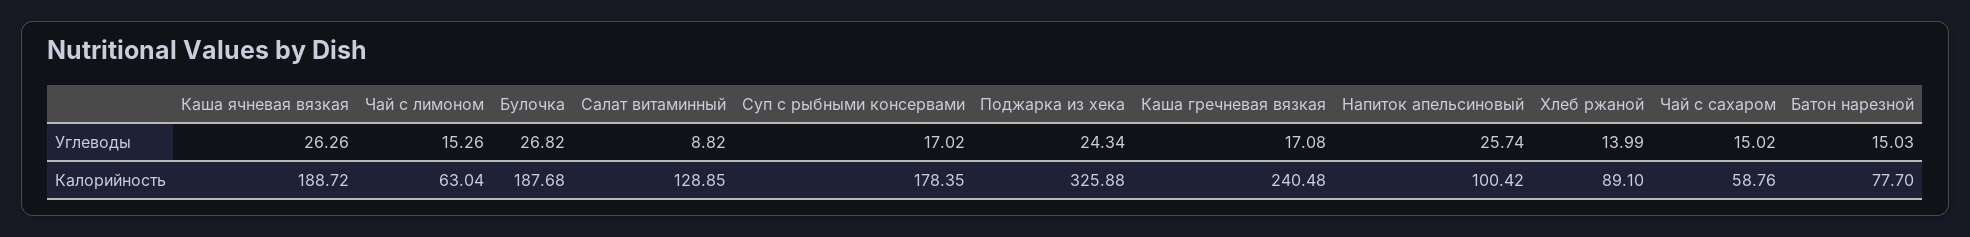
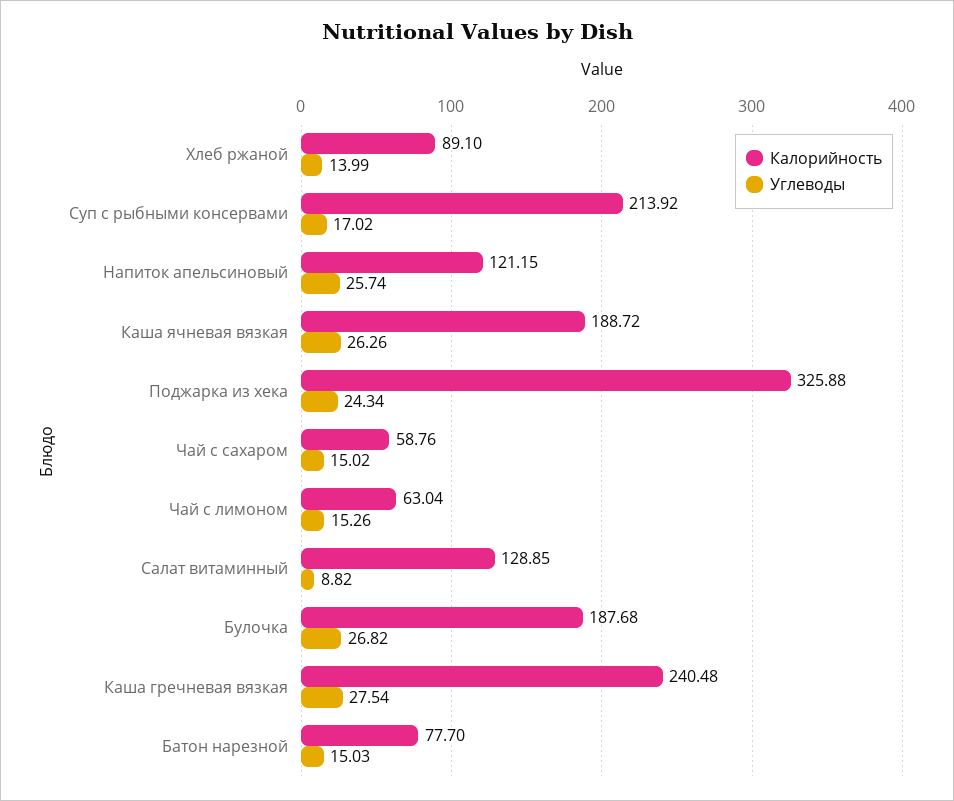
Углеводы, Каша гречневая вязкая: 17.08 -> 27.54
Калорийность, Суп с рыбными консервами: 178.35 -> 213.92
Калорийность, Напиток апельсиновый: 100.42 -> 121.15

